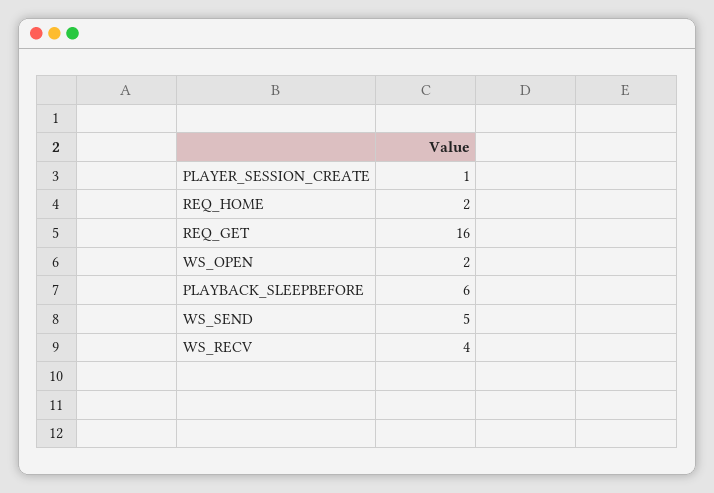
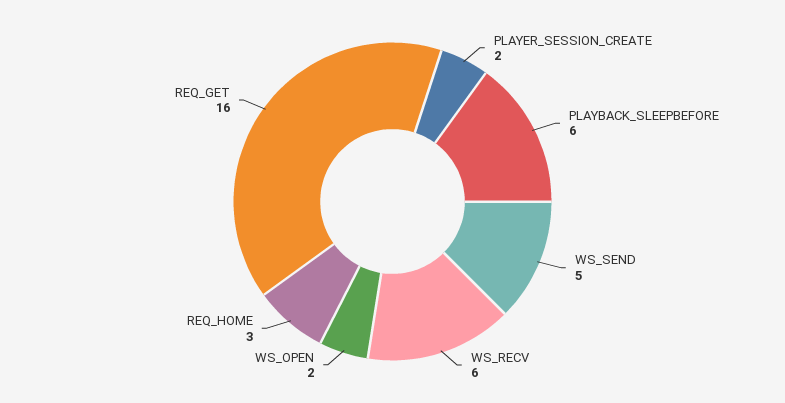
PLAYER_SESSION_CREATE: 1 -> 2
REQ_HOME: 2 -> 3
WS_RECV: 4 -> 6

